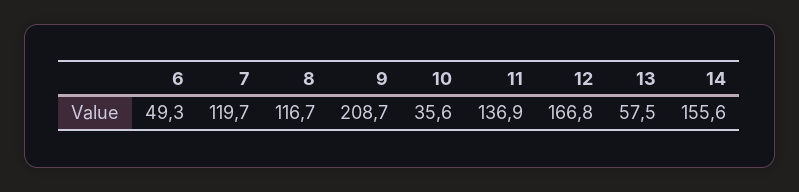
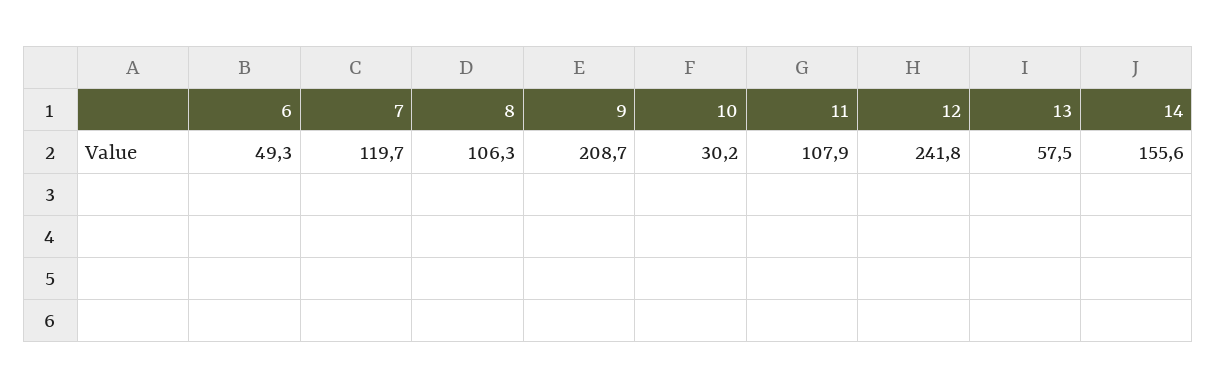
8: 116.7 -> 106.3
10: 35.6 -> 30.2
11: 136.9 -> 107.9
12: 166.8 -> 241.8

